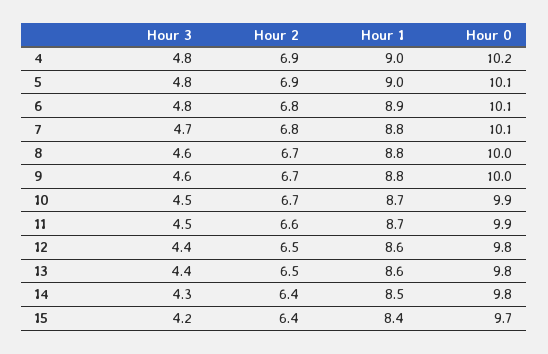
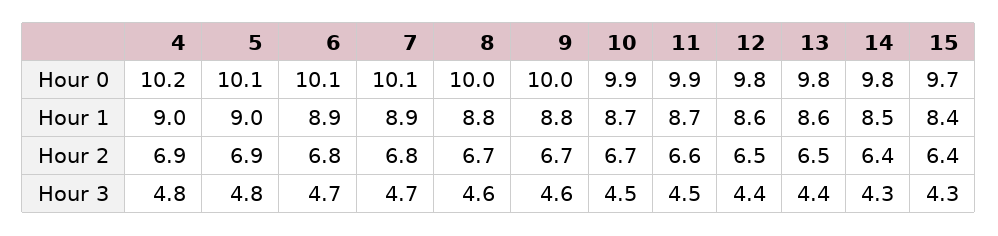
Hour 3, 6: 4.8 -> 4.7
Hour 1, 7: 8.8 -> 8.9
Hour 3, 15: 4.2 -> 4.3

